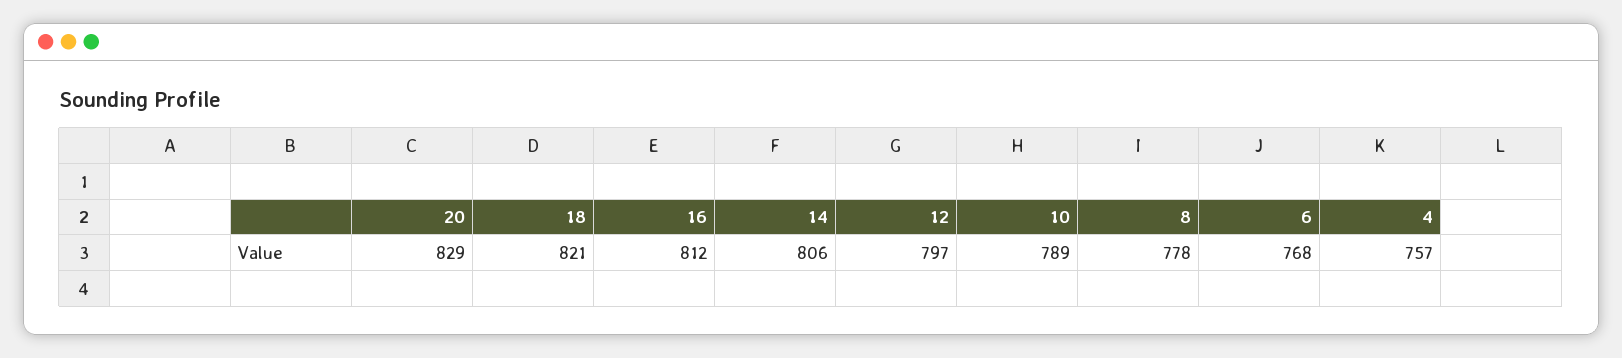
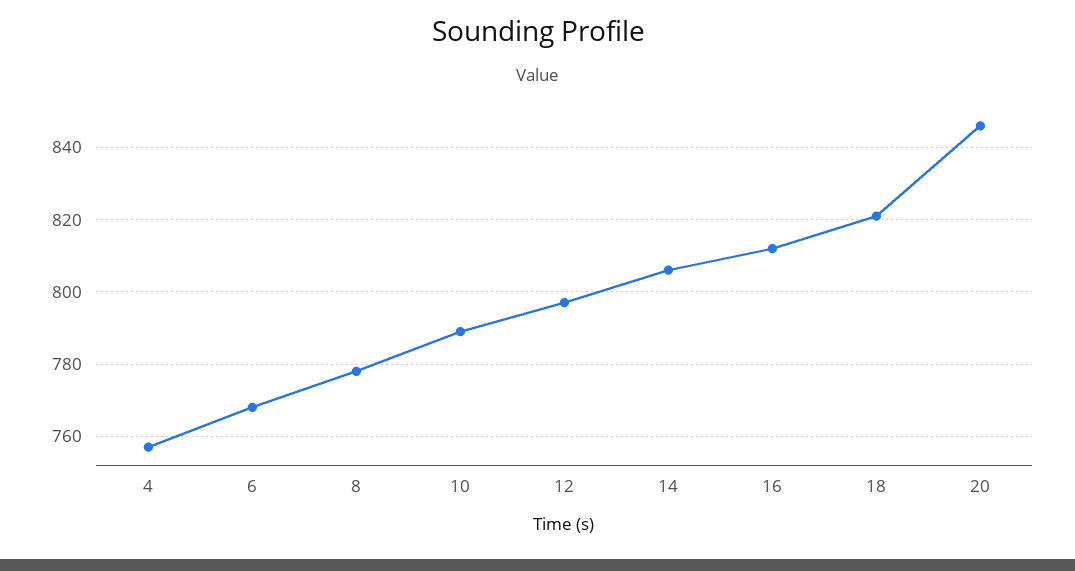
20: 829 -> 845

